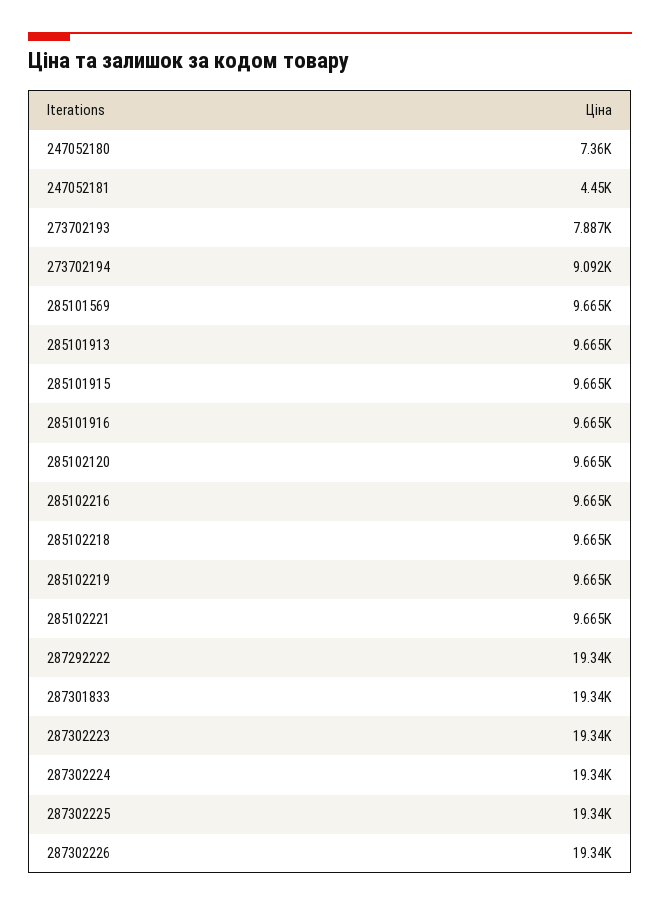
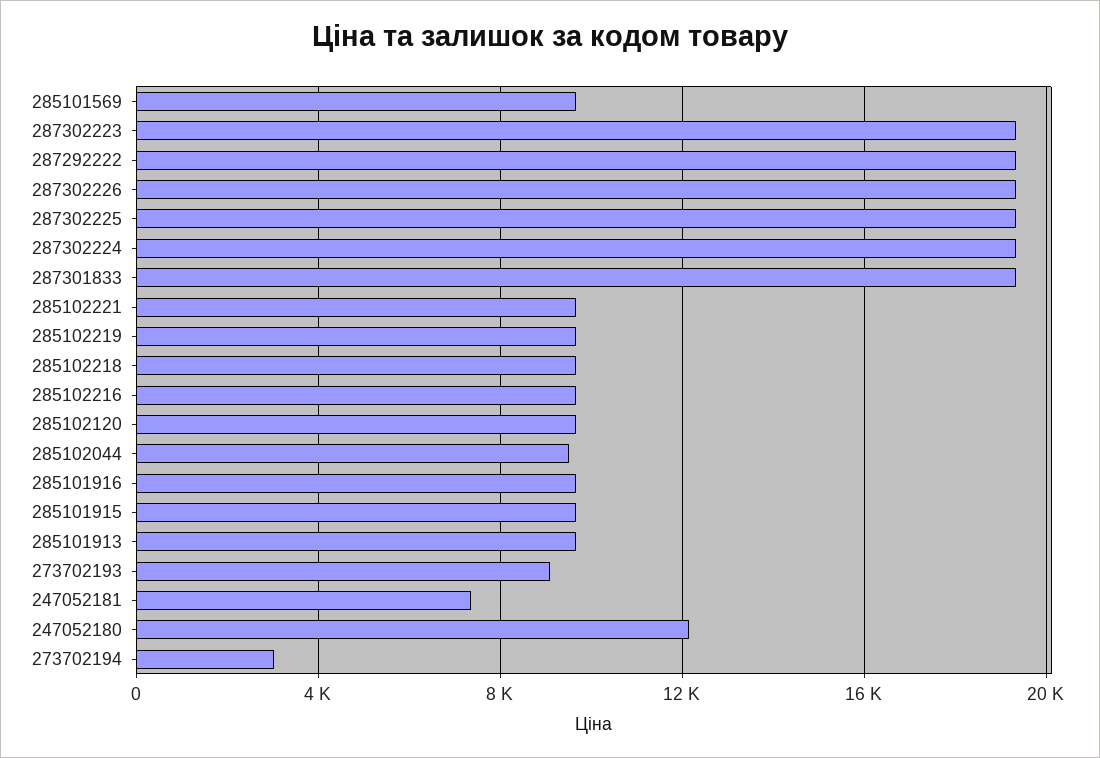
247052180: 7360 -> 12000
247052181: 4450 -> 7500
273702193: 7887 -> 9000
273702194: 9092 -> 3000
285102044: none -> 9500

